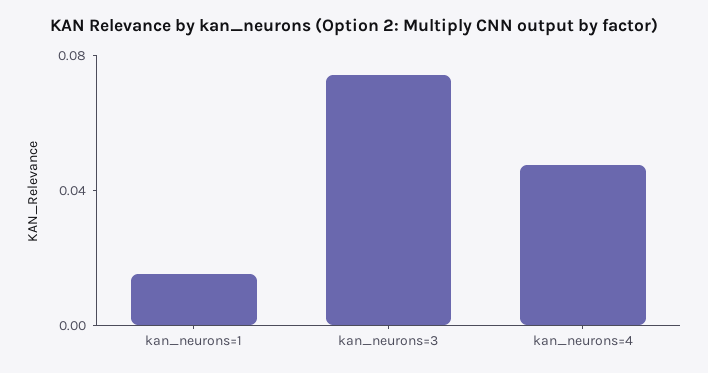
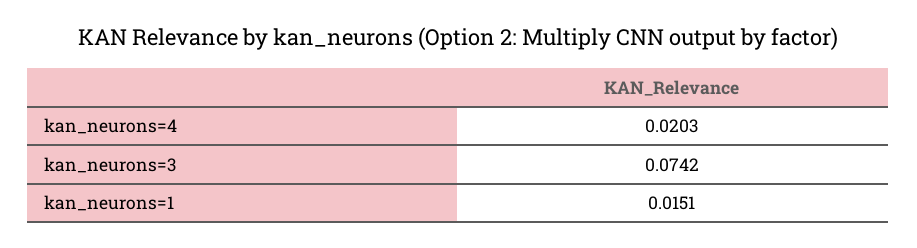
kan_neurons=4: 0.05 -> 0.0203

